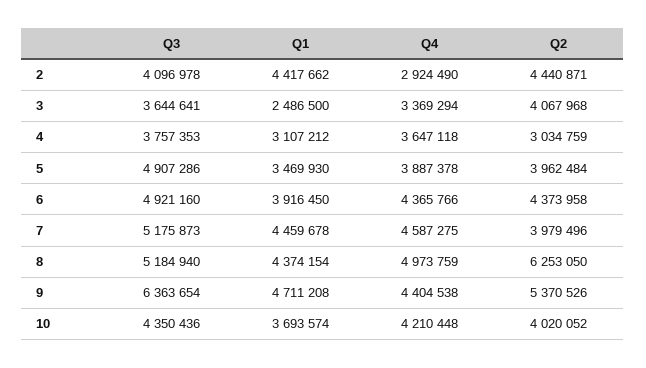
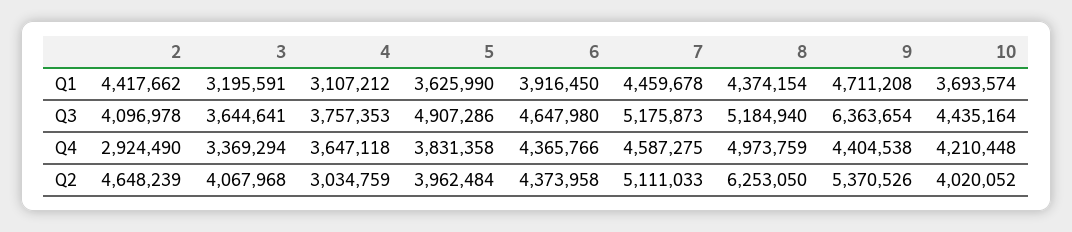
Q2, 2: 4440871 -> 4648239
Q1, 3: 2486500 -> 3195591
Q1, 5: 3469930 -> 3625990
Q4, 5: 3887378 -> 3831358
Q3, 6: 4921160 -> 4647980
Q2, 7: 3979496 -> 5111033
Q3, 10: 4350436 -> 4435164

